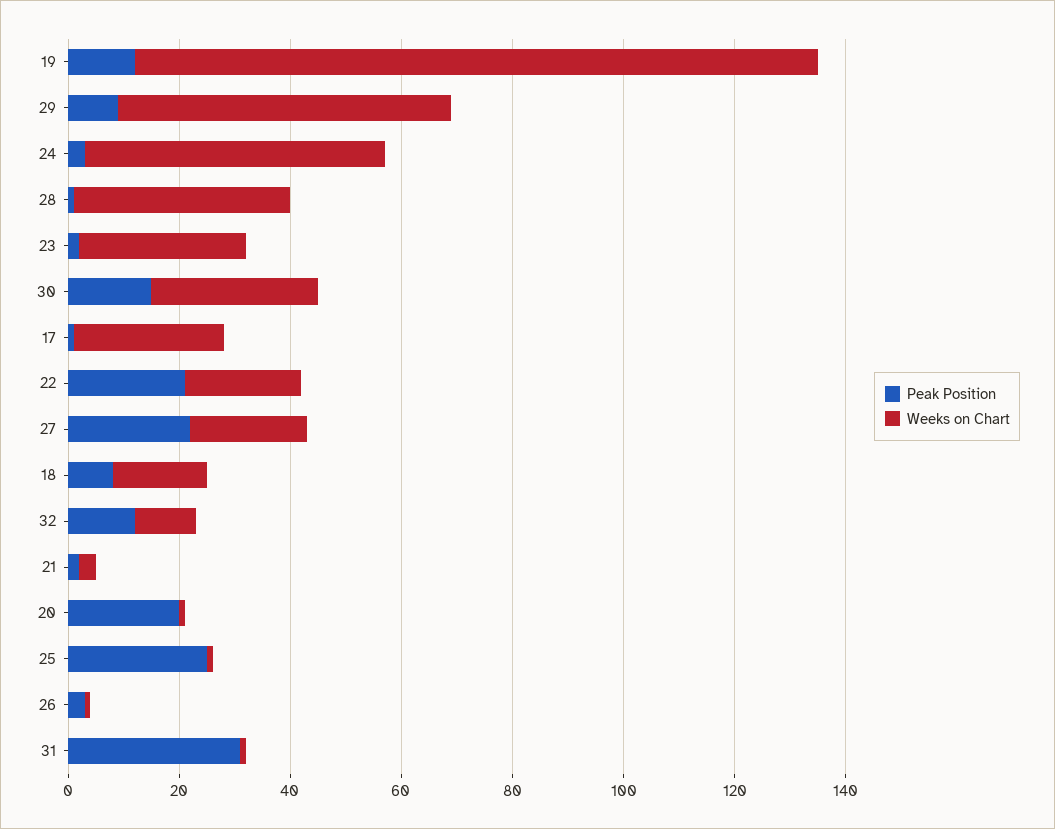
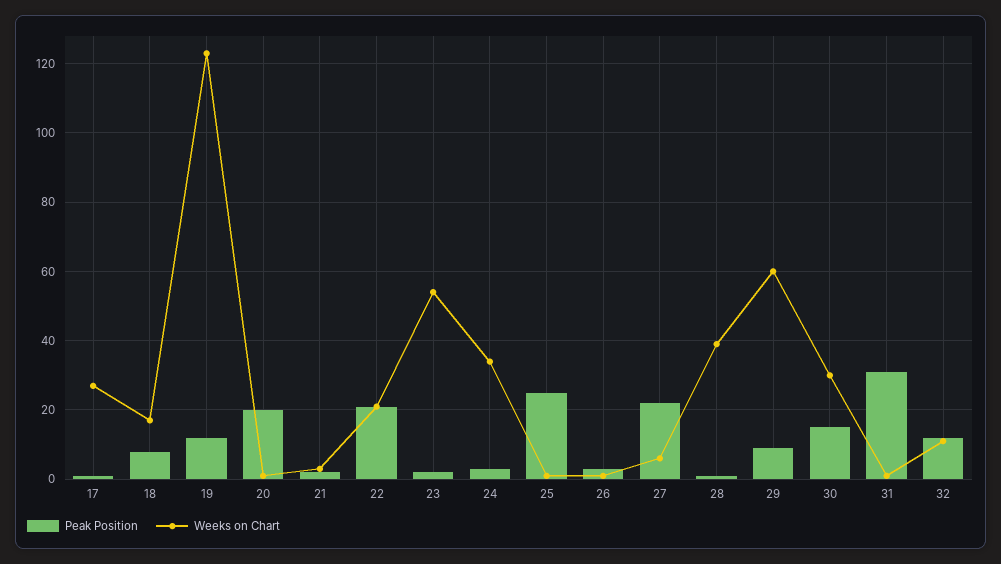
Weeks on Chart, 24: 55 -> 35
Weeks on Chart, 23: 30 -> 55
Weeks on Chart, 27: 20 -> 5

